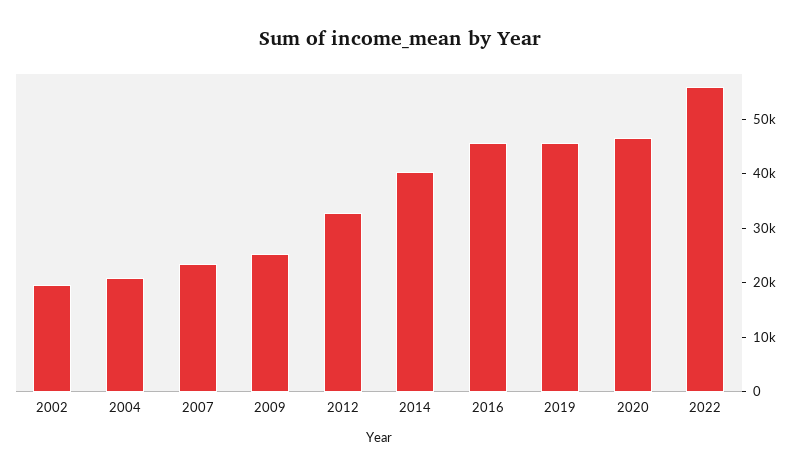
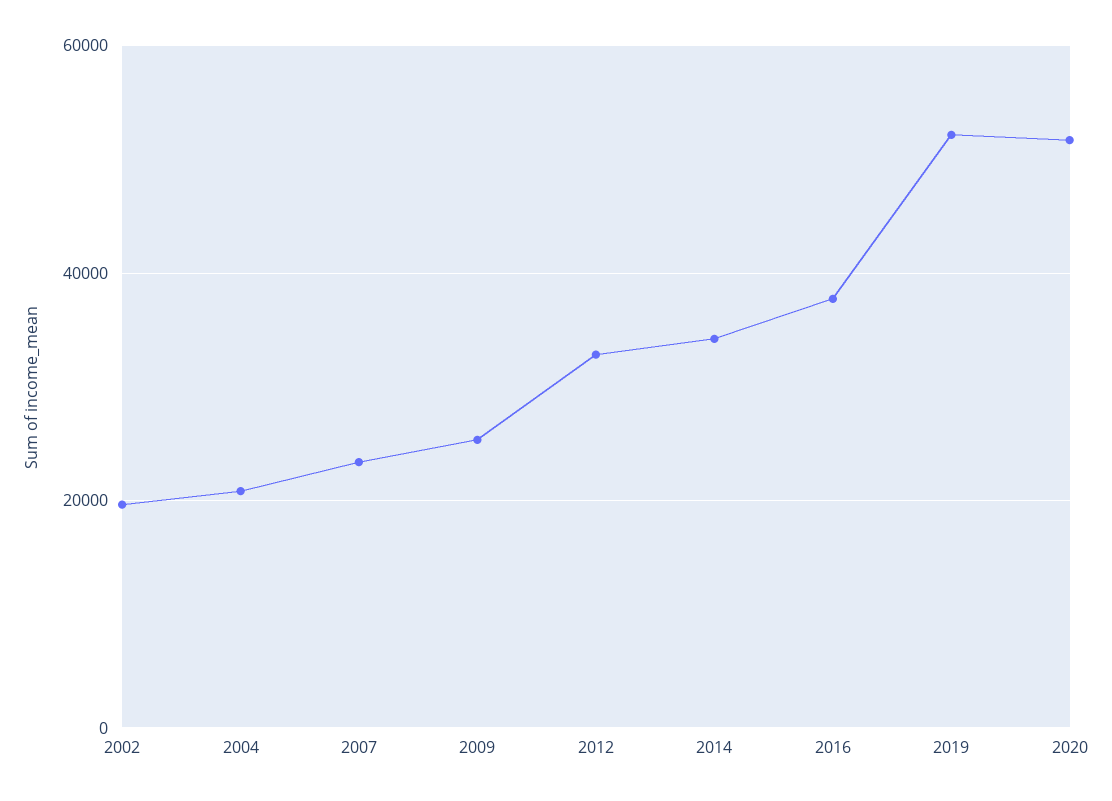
2014: 40000 -> 34000
2016: 46000 -> 38000
2019: 46000 -> 52000
2020: 46000 -> 52000
2022: 56000 -> none

